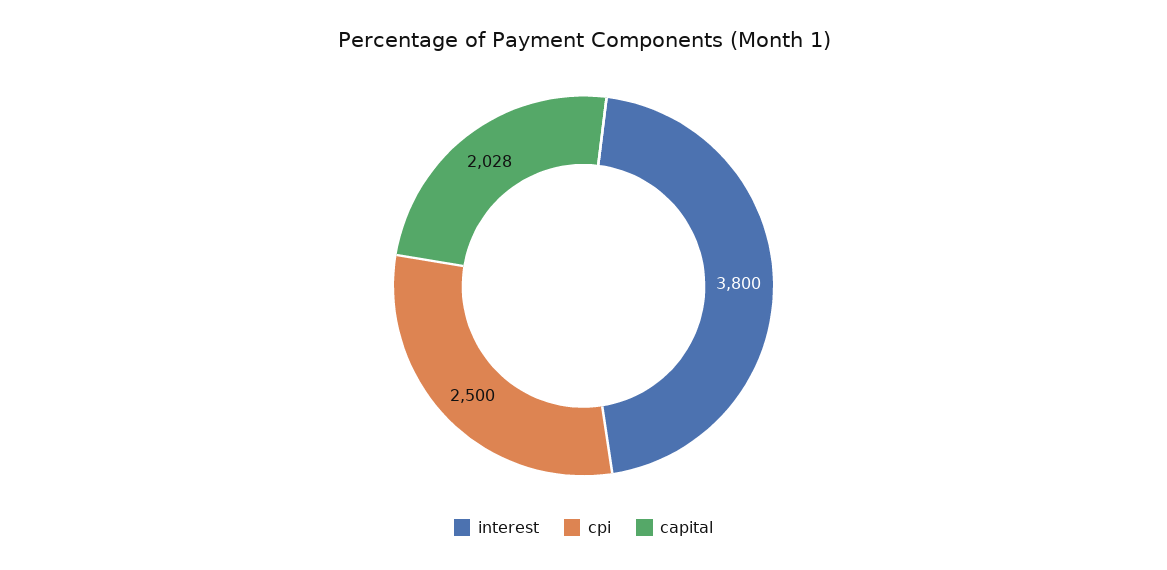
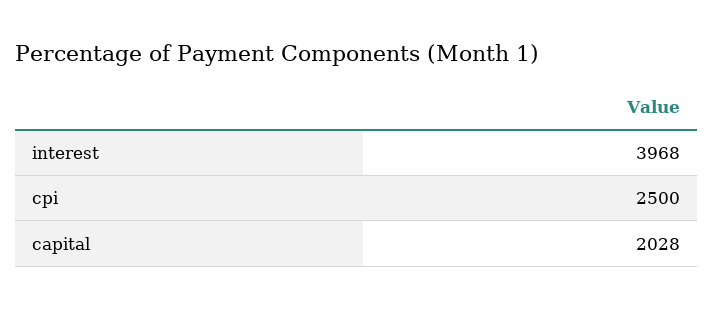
interest: 3800 -> 3968

